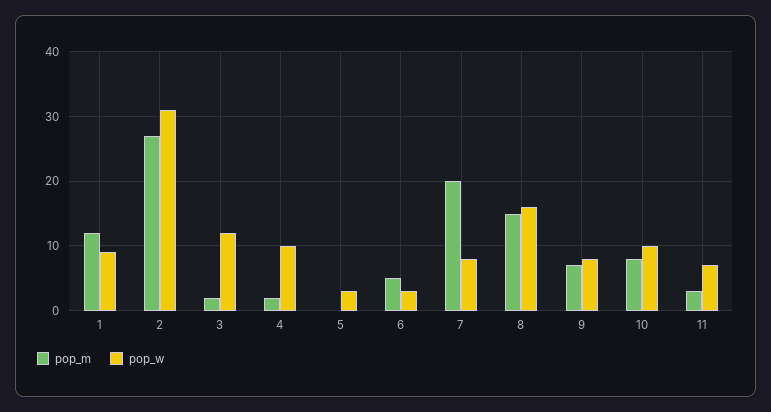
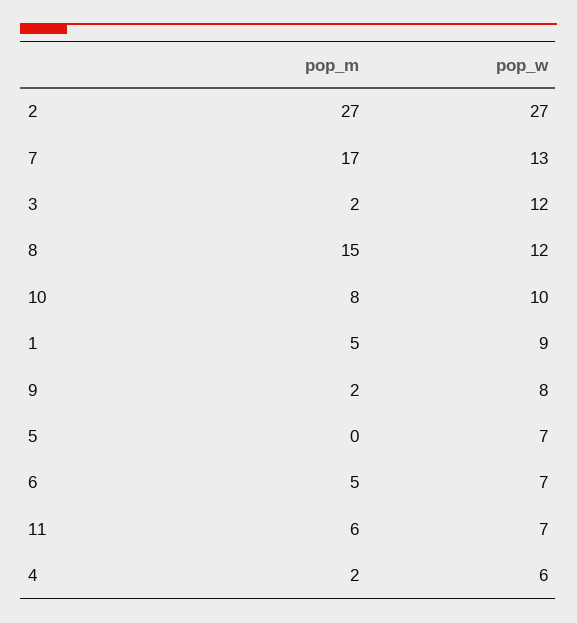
pop_m, 1: 12 -> 5
pop_w, 2: 31 -> 27
pop_w, 4: 10 -> 6
pop_w, 5: 3 -> 7
pop_w, 6: 3 -> 7
pop_m, 7: 20 -> 17
pop_w, 7: 8 -> 13
pop_w, 8: 16 -> 12
pop_m, 9: 7 -> 2
pop_m, 11: 3 -> 6

